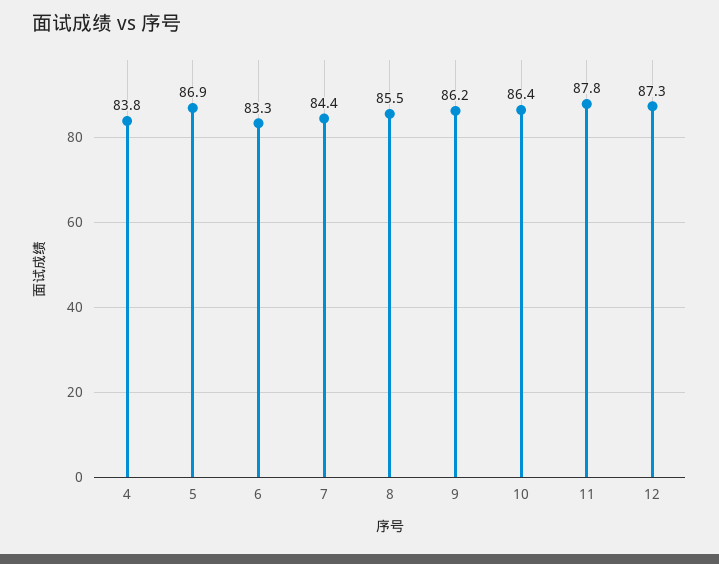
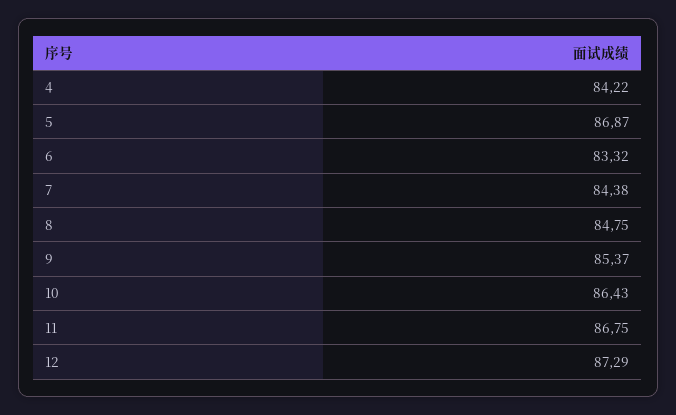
4: 83.8 -> 84.22
8: 85.5 -> 84.75
9: 86.2 -> 85.37
11: 87.8 -> 86.75

